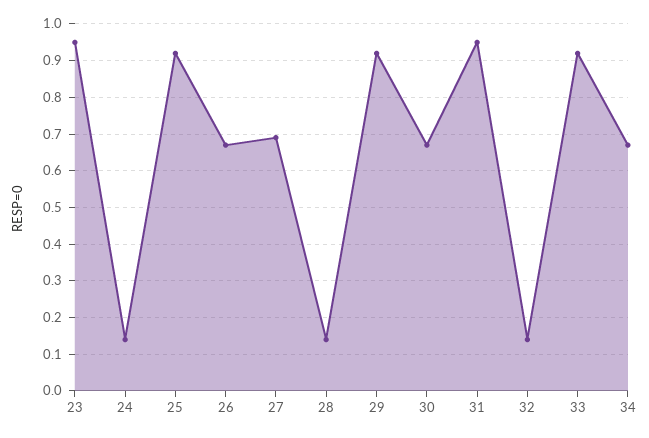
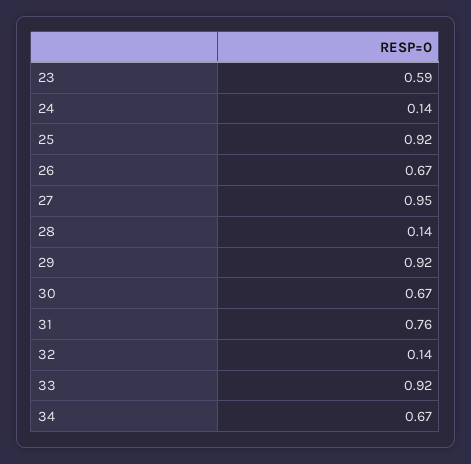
23: 0.95 -> 0.59
27: 0.7 -> 0.95
31: 0.95 -> 0.76

